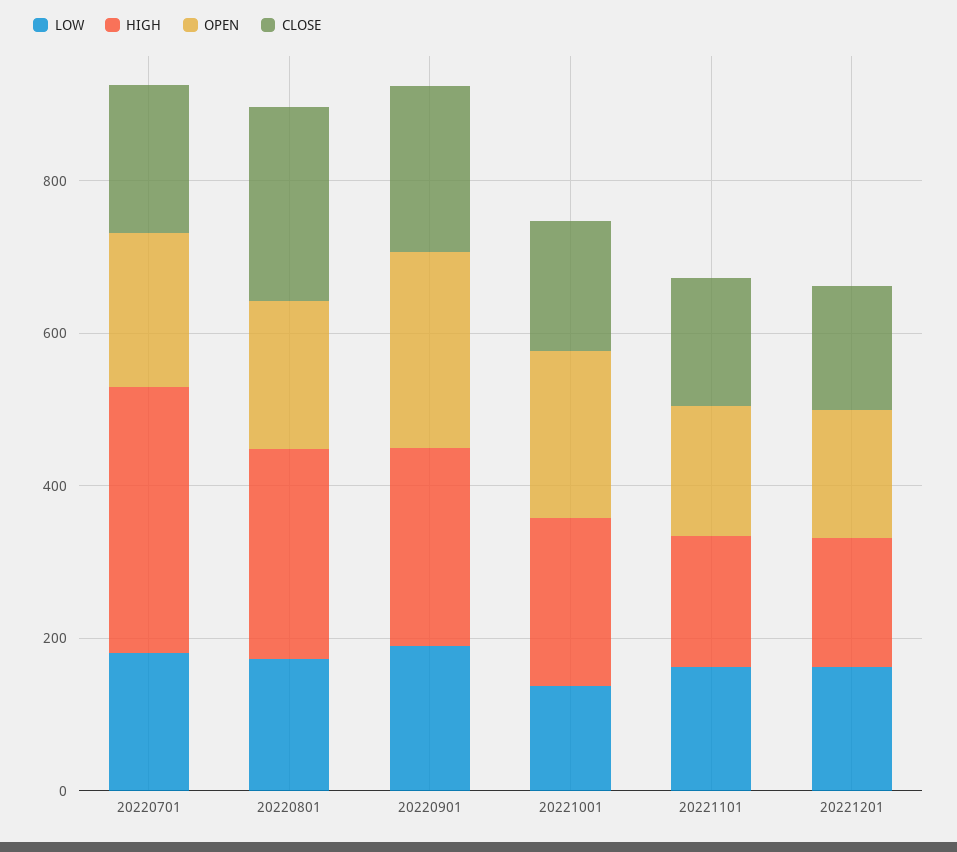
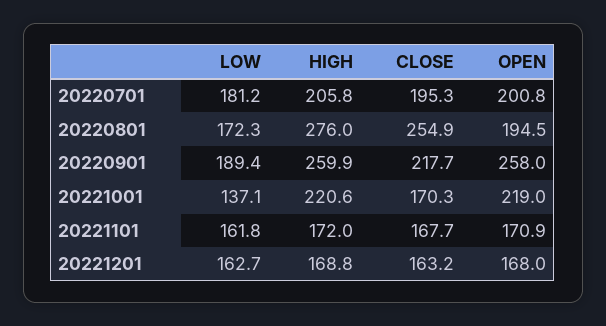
HIGH, 20220701: 350 -> 205.8

